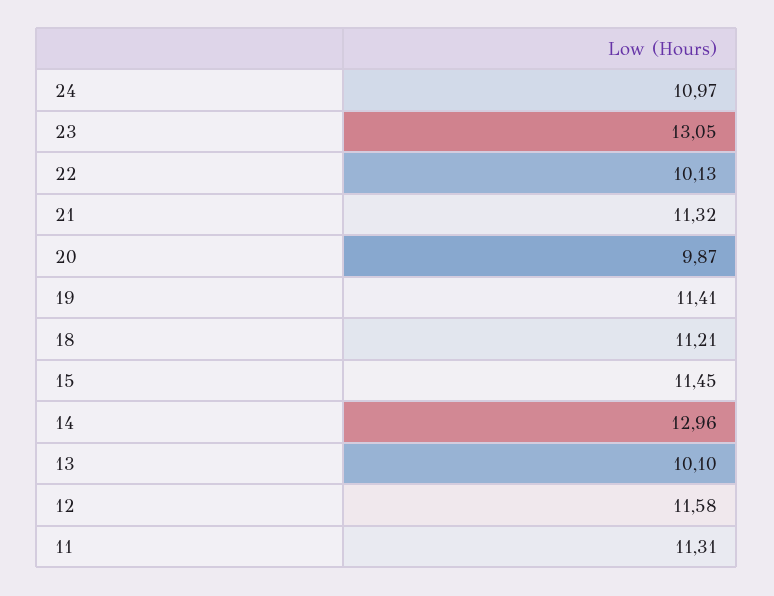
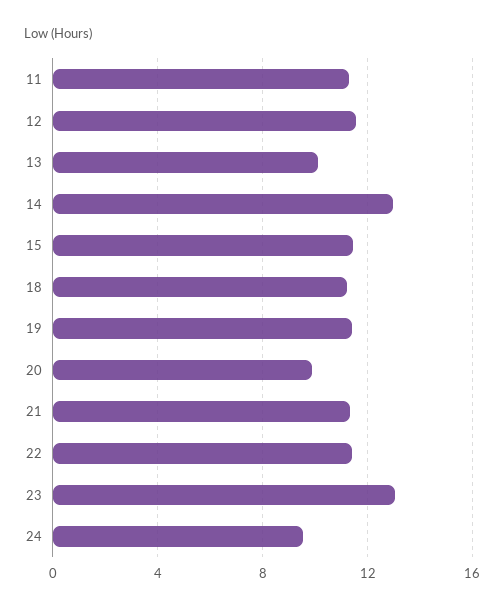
24: 10.97 -> 9.5
22: 10.13 -> 11.5

